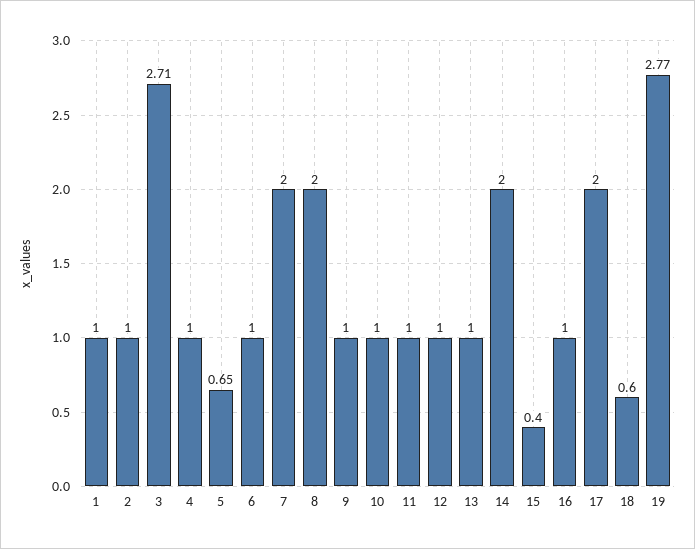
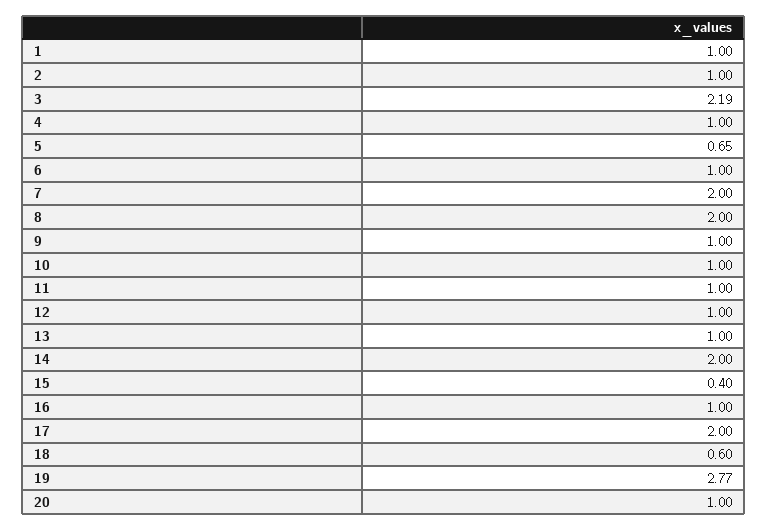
3: 2.71 -> 2.19
20: none -> 1

